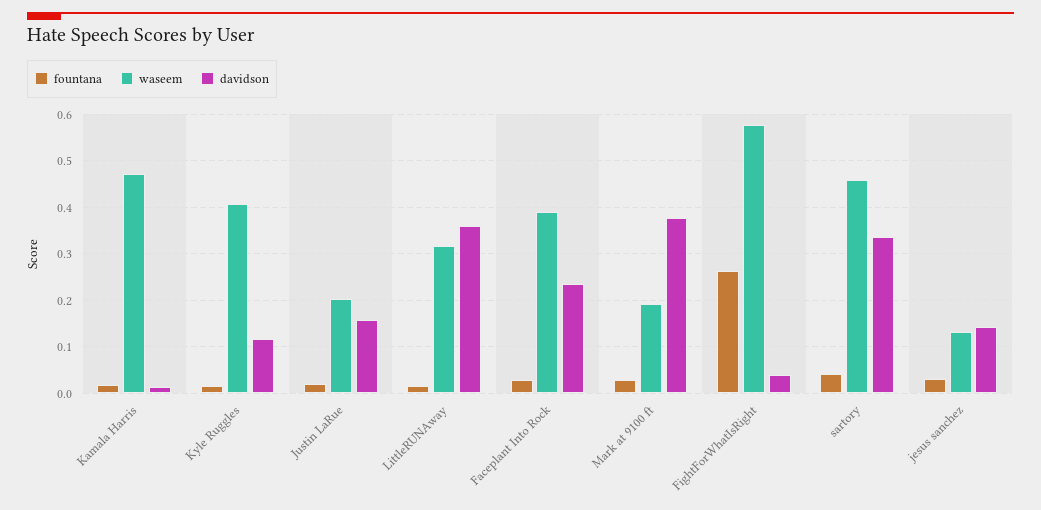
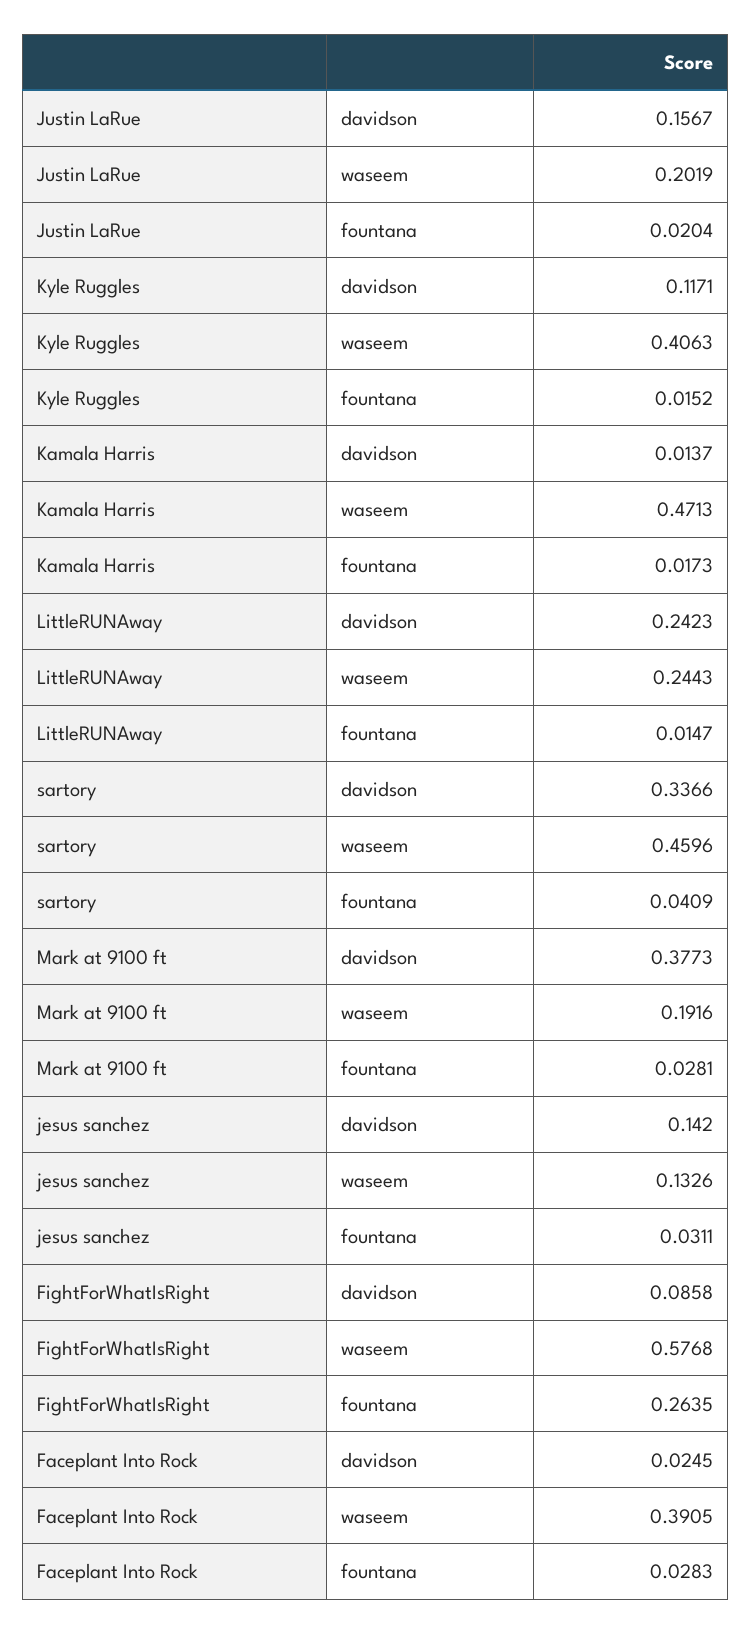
waseem, LittleRUNAway: 0.32 -> 0.2443
davidson, LittleRUNAway: 0.36 -> 0.2423
davidson, Faceplant Into Rock: 0.24 -> 0.0245
davidson, FightForWhatIsRight: 0.04 -> 0.0858

